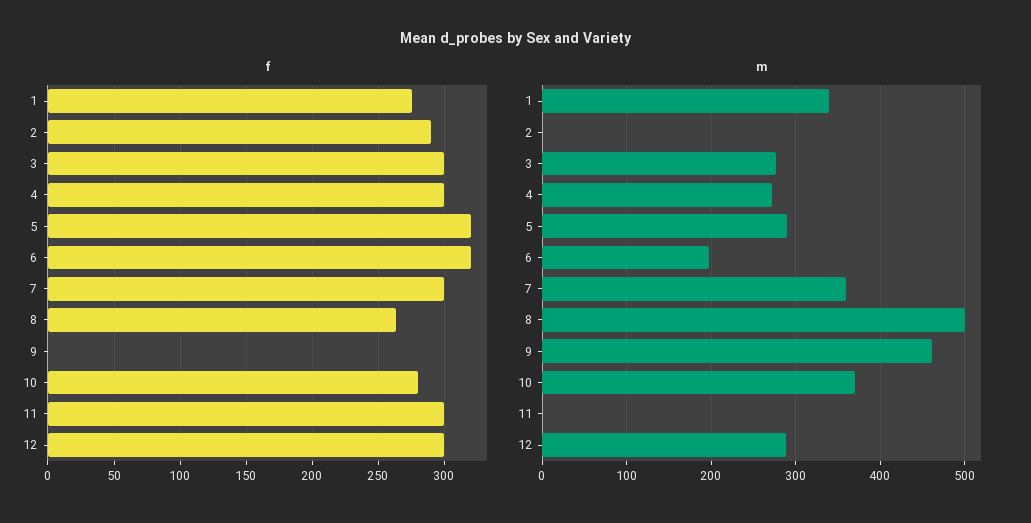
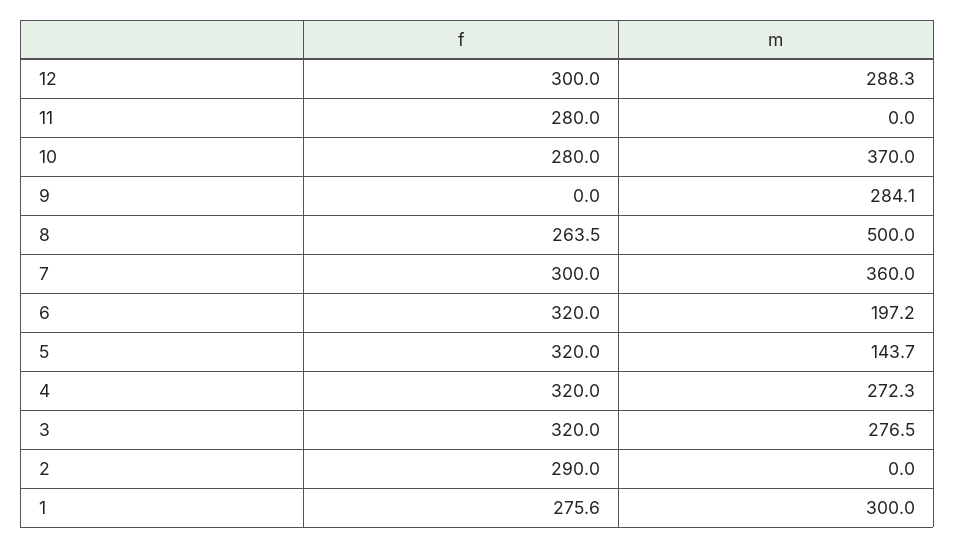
f, 3: 300 -> 320
f, 4: 300 -> 320
f, 11: 300 -> 280
m, 1: 340 -> 300
m, 5: 290 -> 143.7
m, 9: 460 -> 284.1

